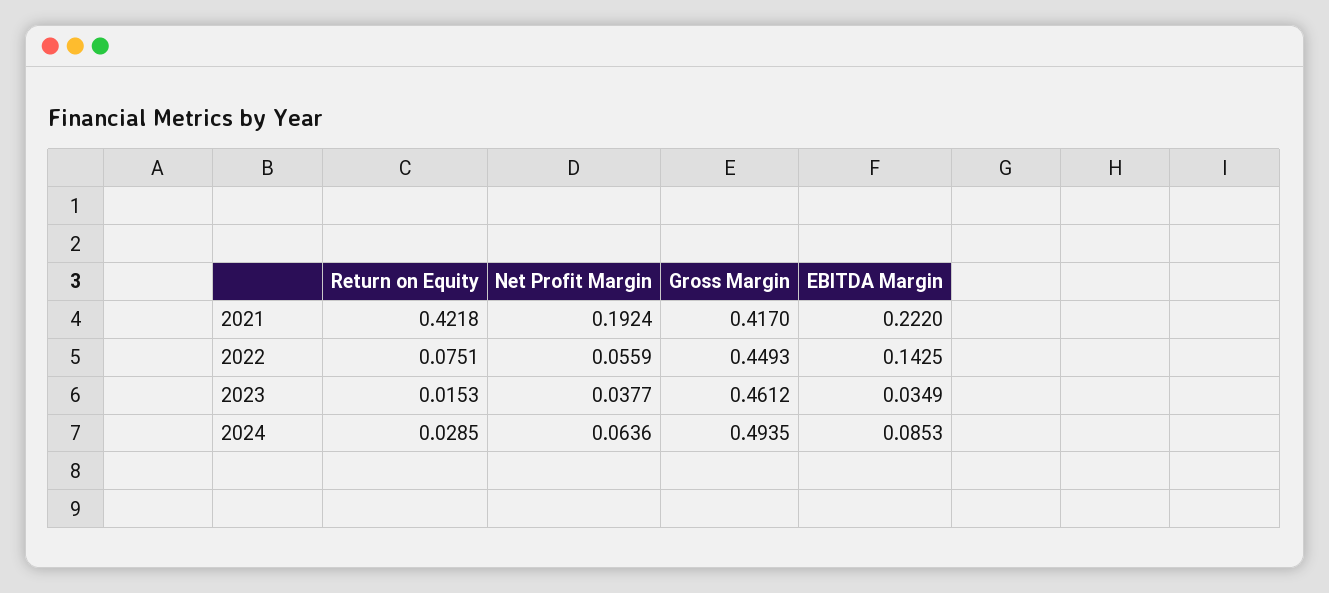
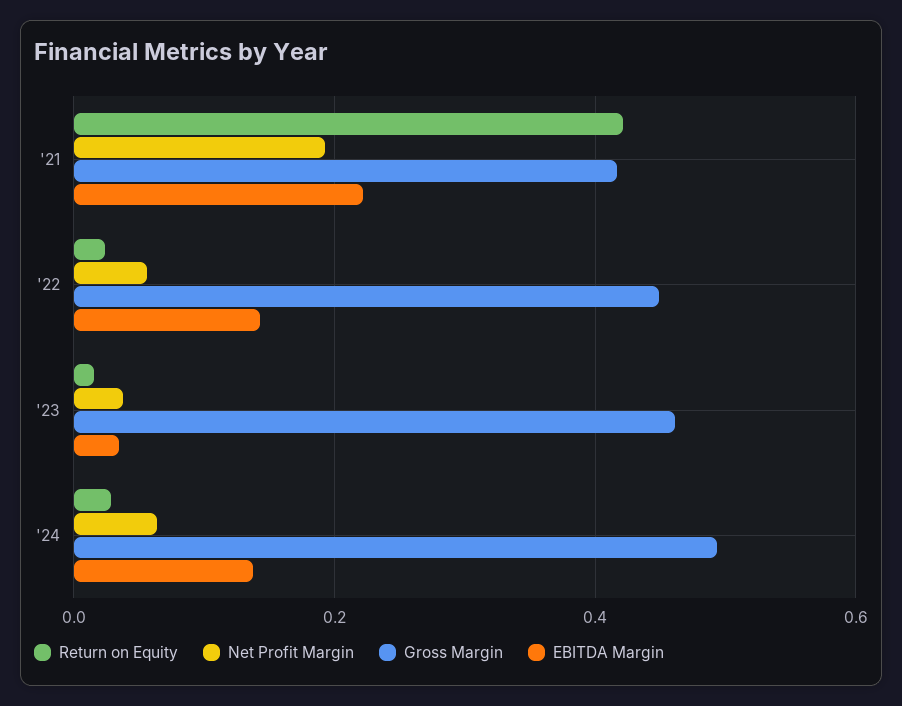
Return on Equity, 2022: 0.0751 -> 0.02
EBITDA Margin, 2024: 0.0853 -> 0.14

